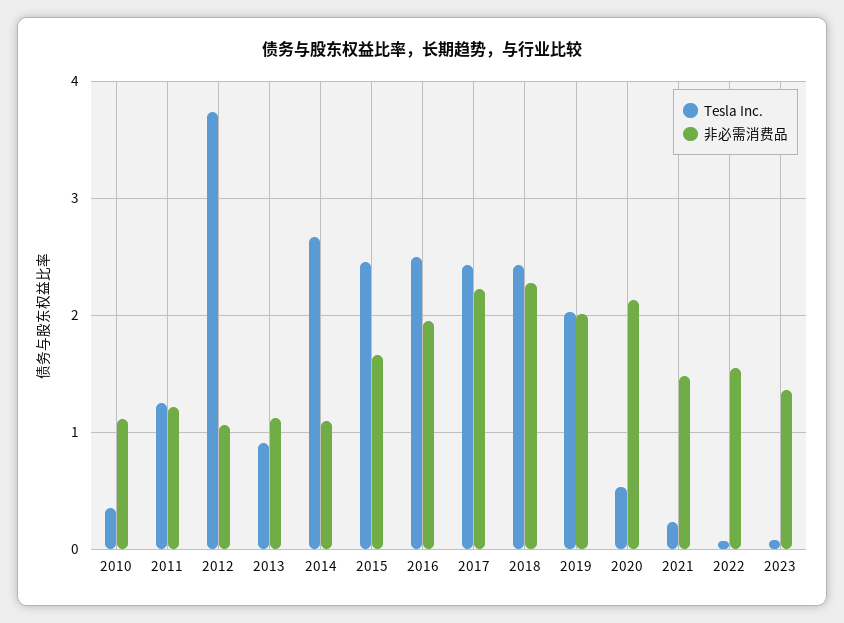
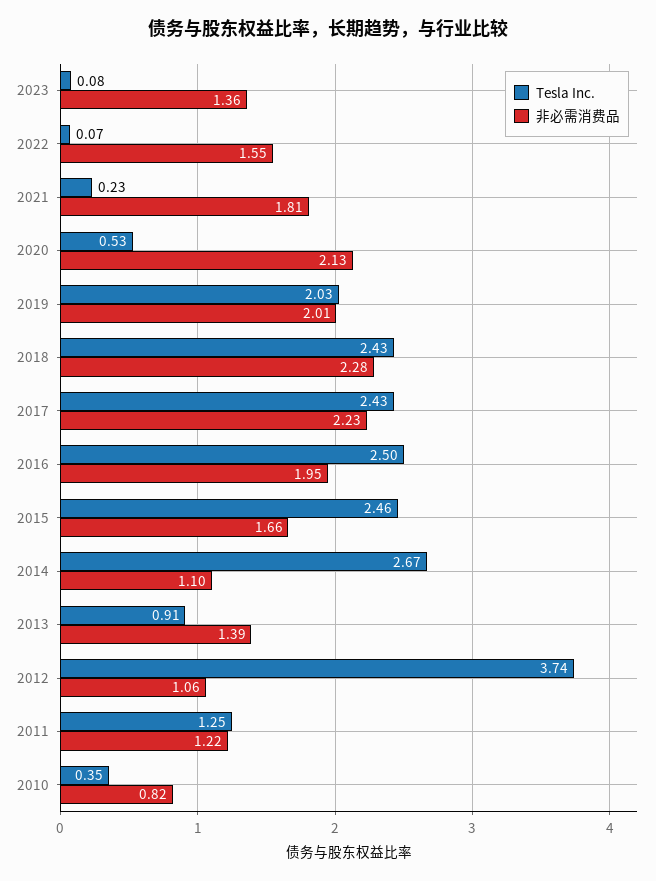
非必需消费品, 2010: 1.1 -> 0.82
非必需消费品, 2013: 1.1 -> 1.39
非必需消费品, 2021: 1.5 -> 1.81

